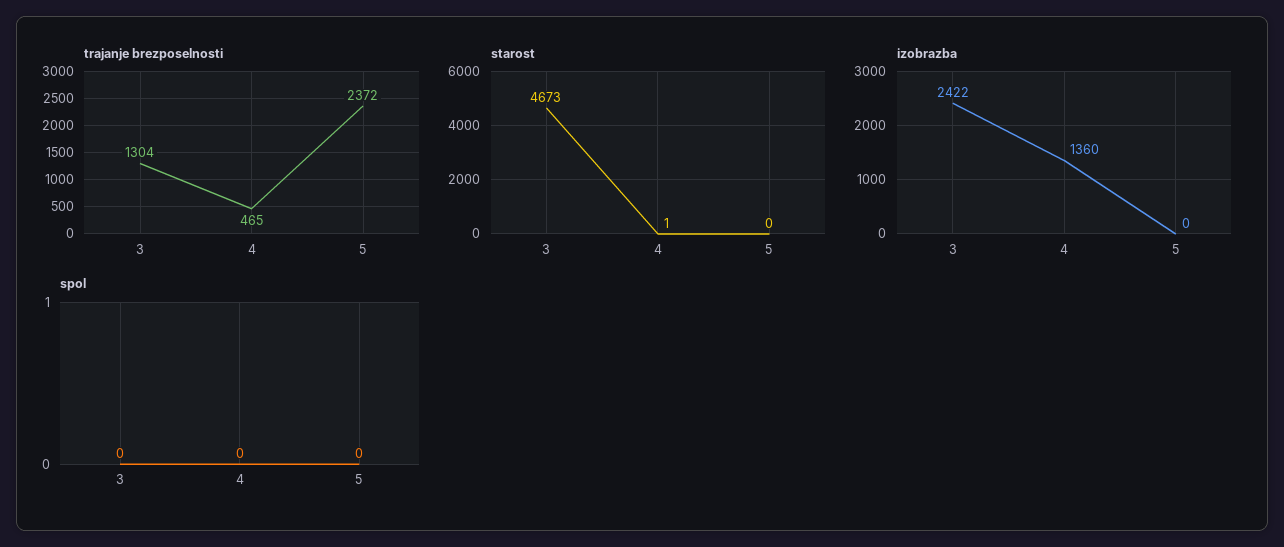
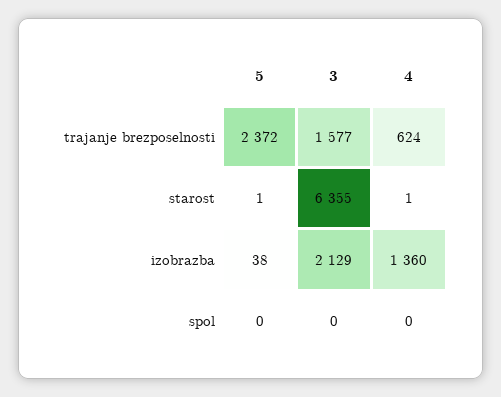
trajanje brezposelnosti, 3: 1304 -> 1577
trajanje brezposelnosti, 4: 465 -> 624
starost, 3: 4673 -> 6355
starost, 5: 0 -> 1
izobrazba, 3: 2422 -> 2129
izobrazba, 5: 0 -> 38

